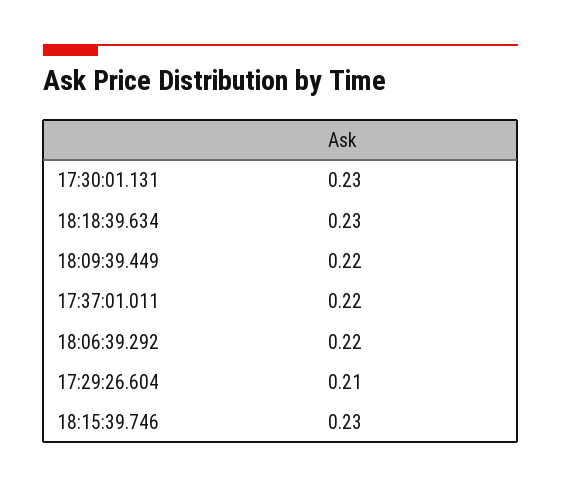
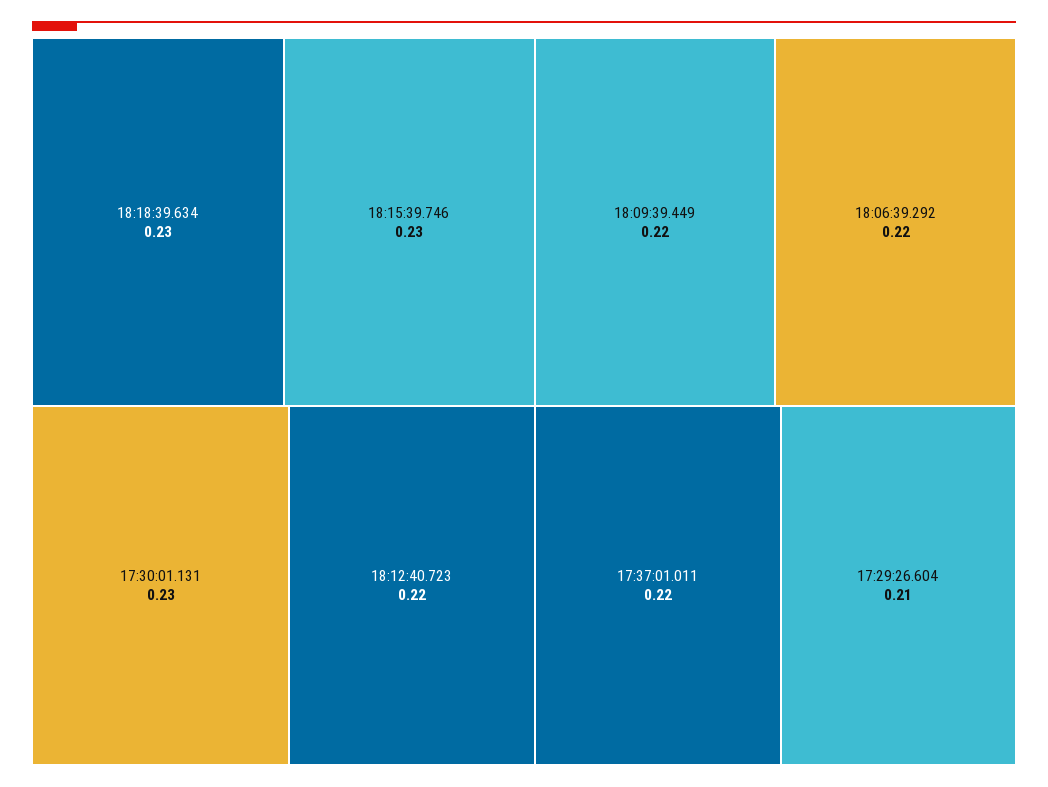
18:12:40.723: none -> 0.22

